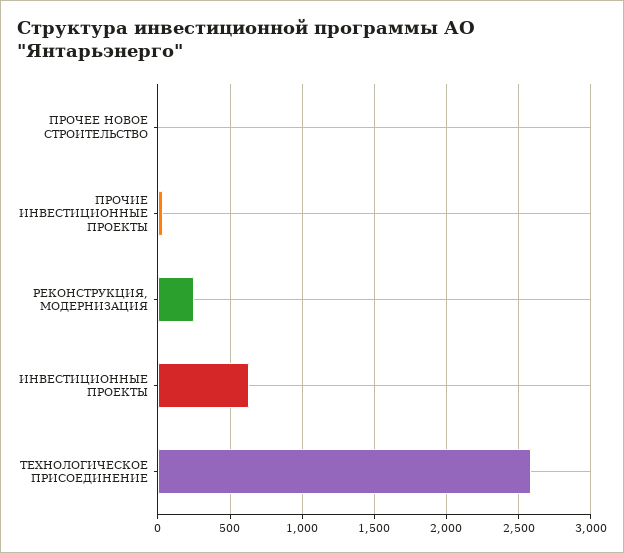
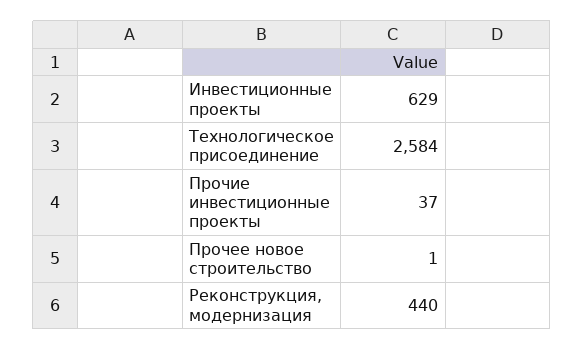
РЕКОНСТРУКЦИЯ, МОДЕРНИЗАЦИЯ: 250 -> 440

